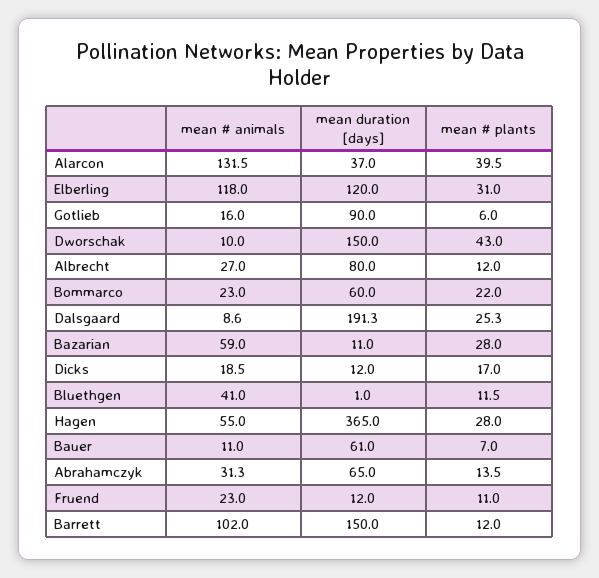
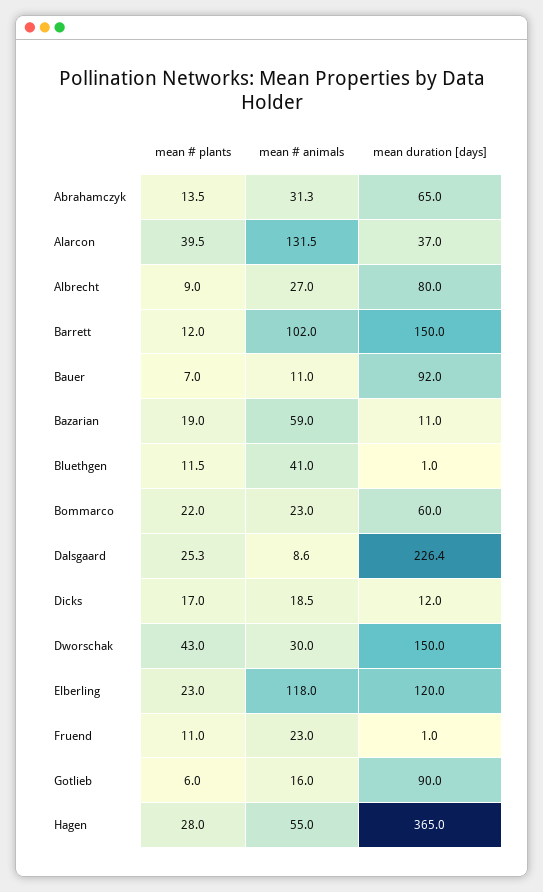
mean # plants, Elberling: 31 -> 23
mean # animals, Dworschak: 10 -> 30
mean # plants, Albrecht: 12 -> 9
mean duration [days], Dalsgaard: 191.3 -> 226.4
mean # plants, Bazarian: 28 -> 19
mean duration [days], Bauer: 61 -> 92
mean duration [days], Fruend: 12 -> 1

